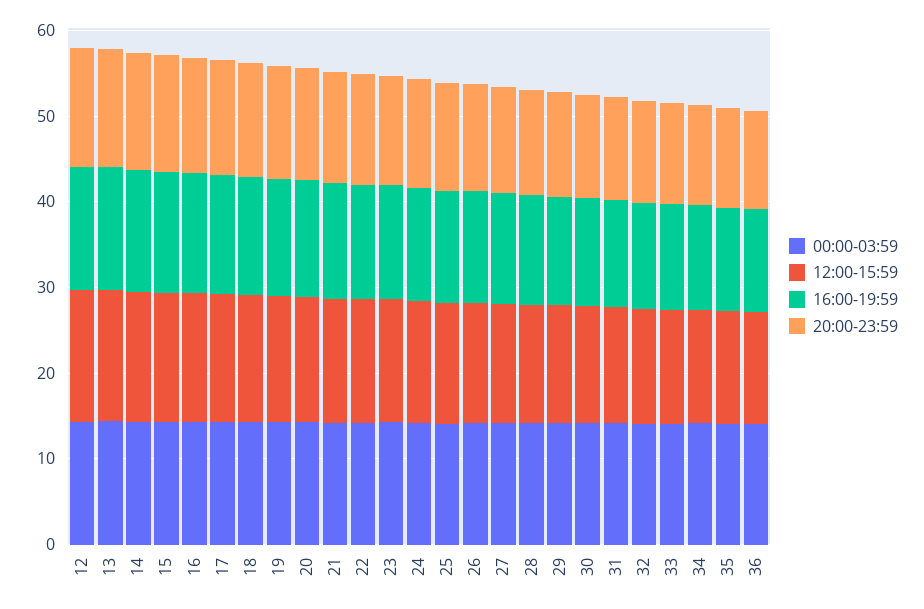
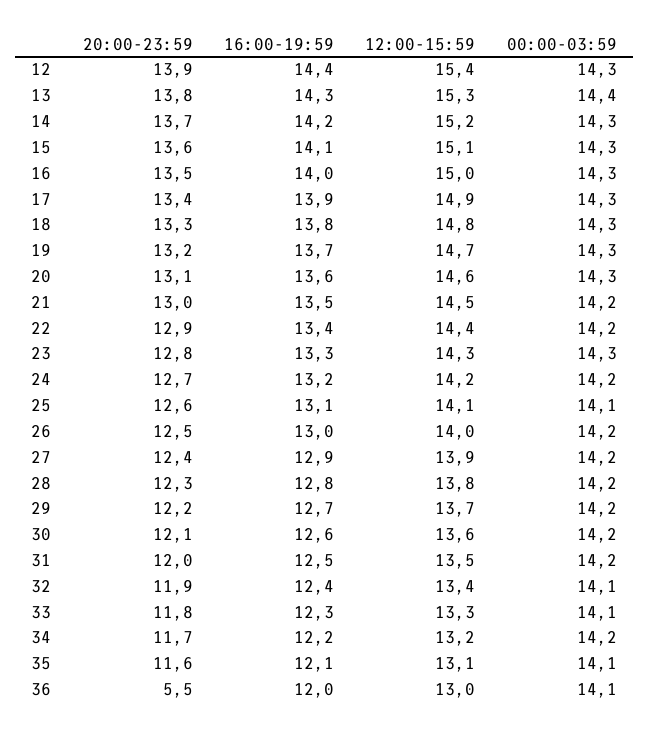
20:00-23:59, 36: 12 -> 5.5

